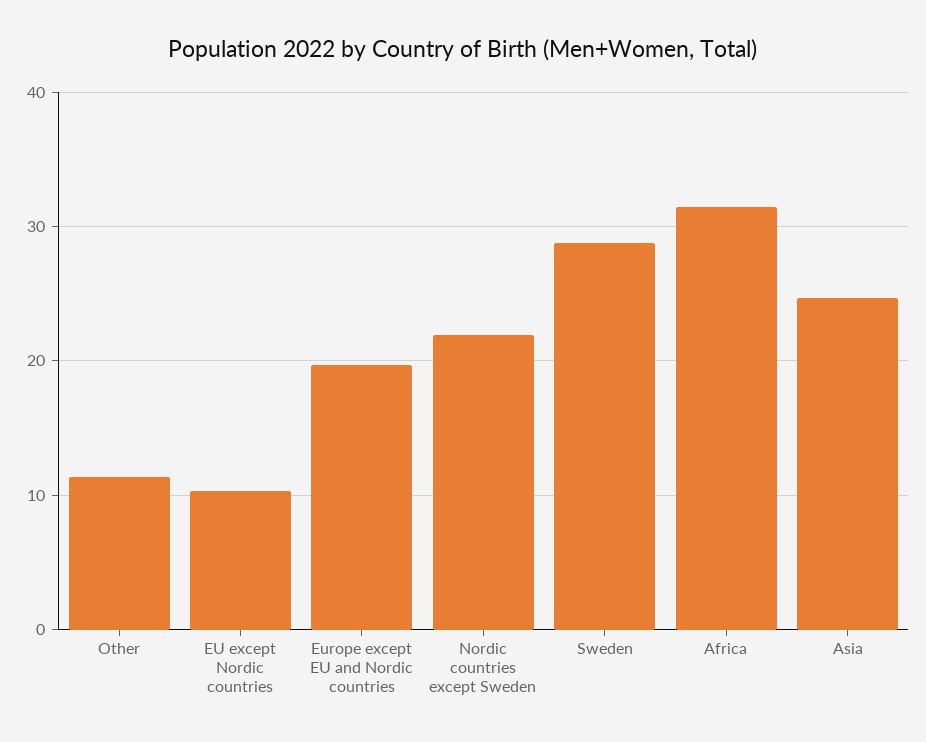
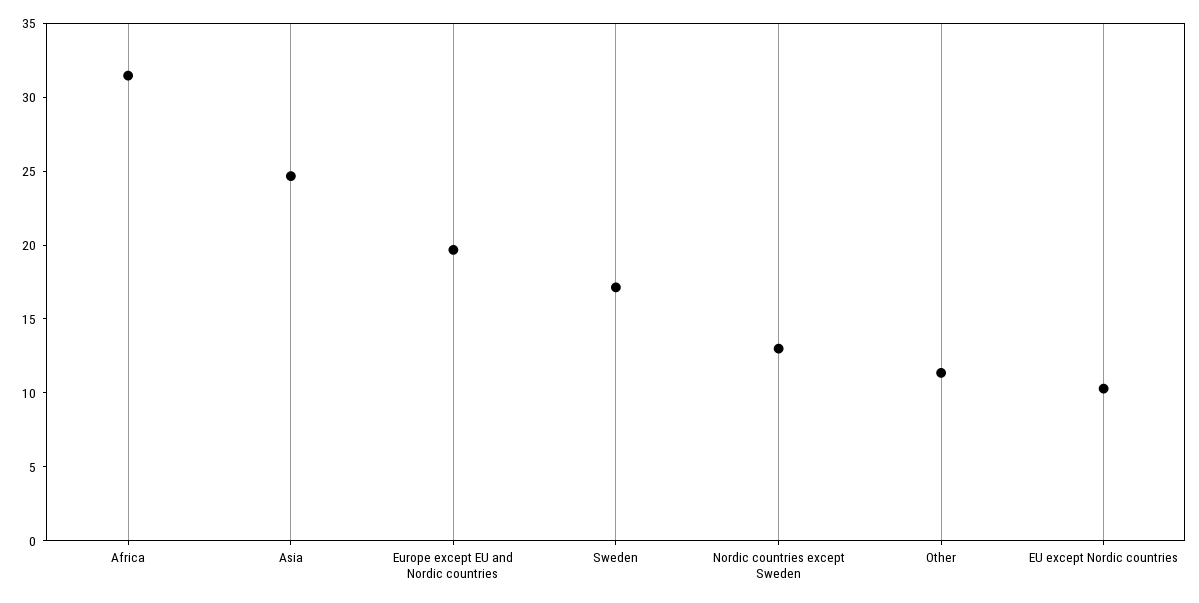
Nordic countries except Sweden: 22 -> 13
Sweden: 29 -> 17

